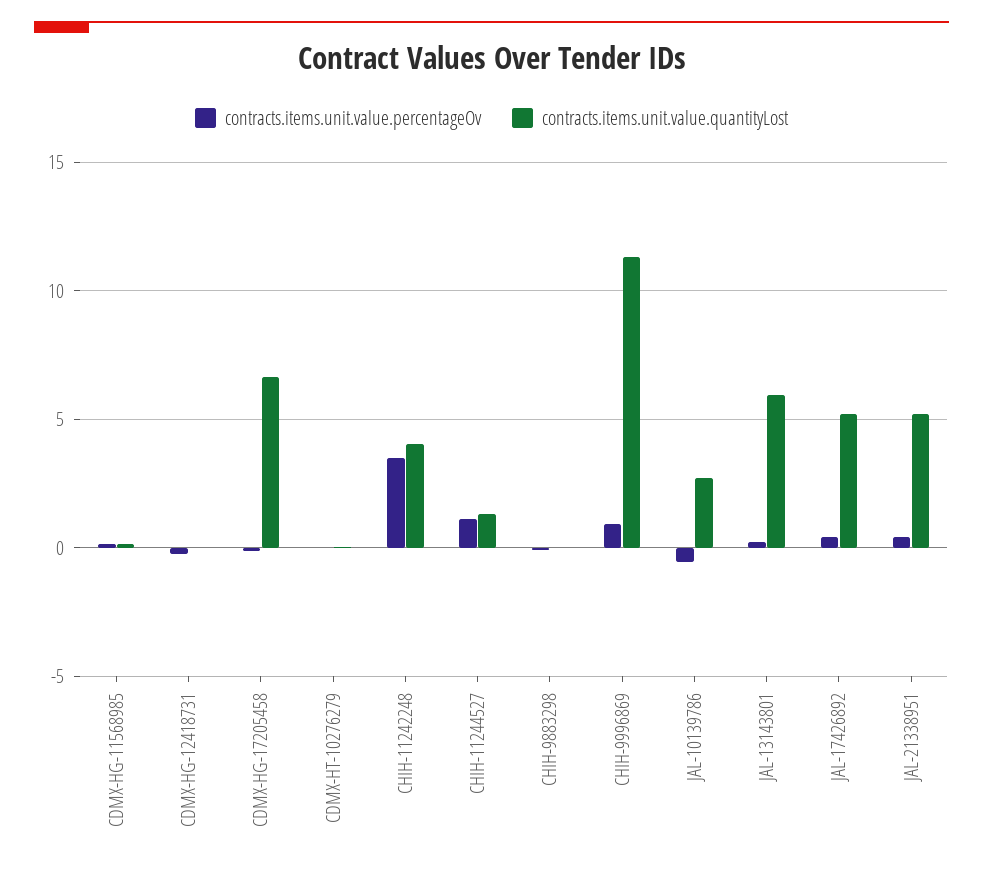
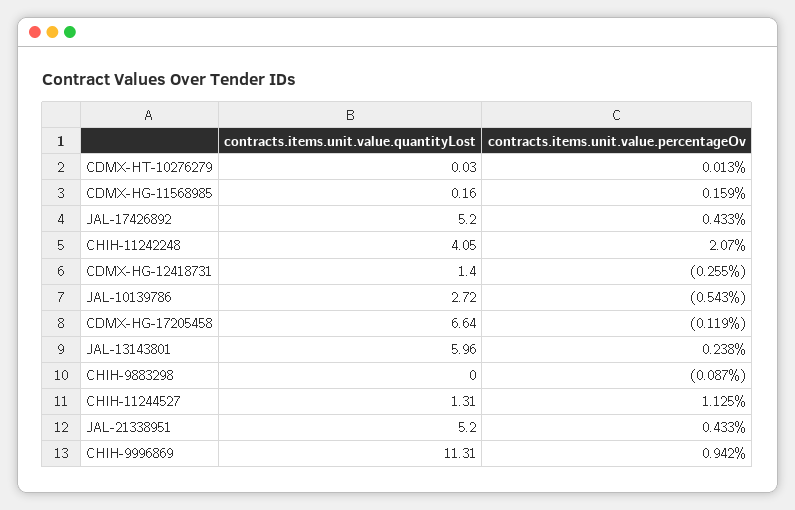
contracts.items.unit.value.quantityLost, CDMX-HG-12418731: 0 -> 1.4
contracts.items.unit.value.percentageOv, CHIH-11242248: 3.5 -> 2.07

